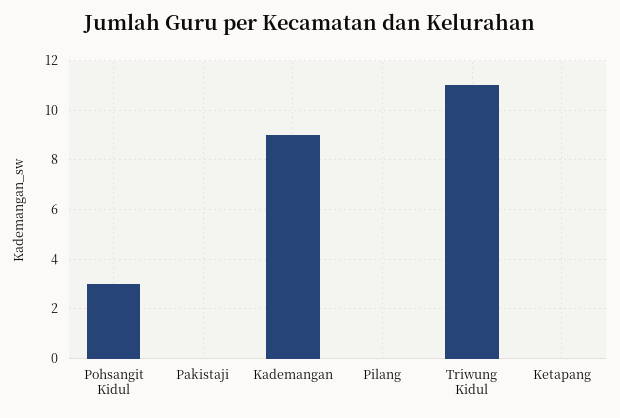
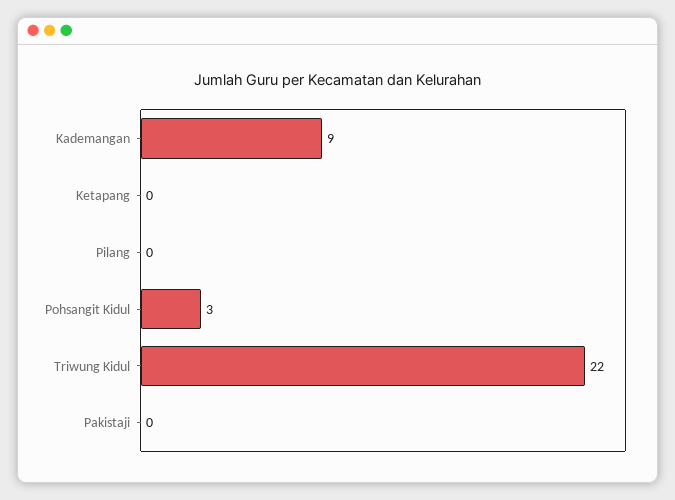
Triwung Kidul: 11 -> 22

